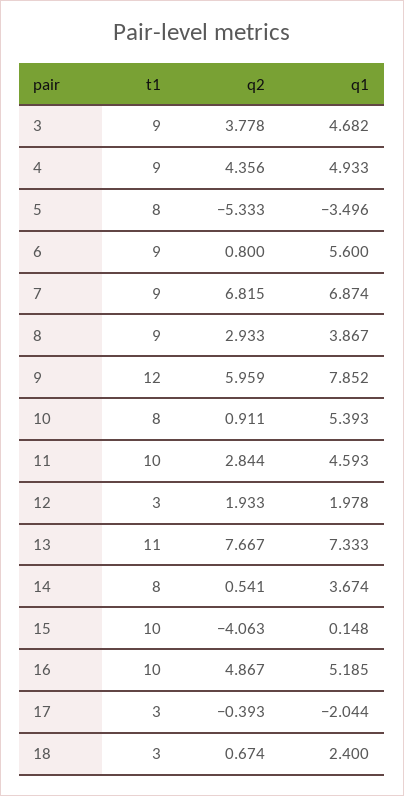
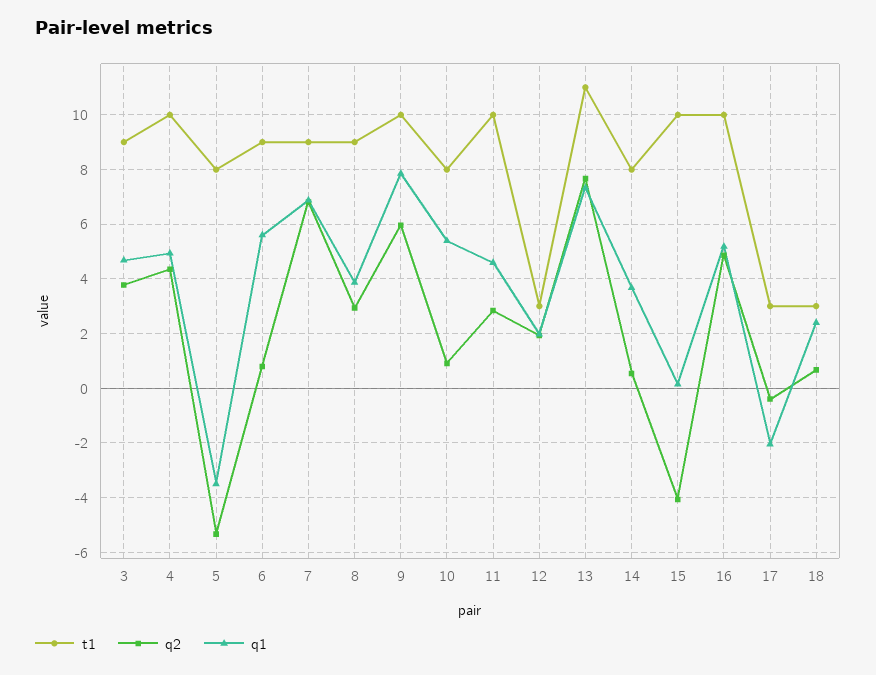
t1, 4: 9 -> 10
t1, 9: 12 -> 10

